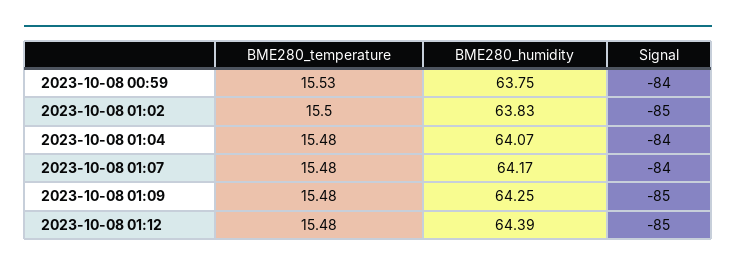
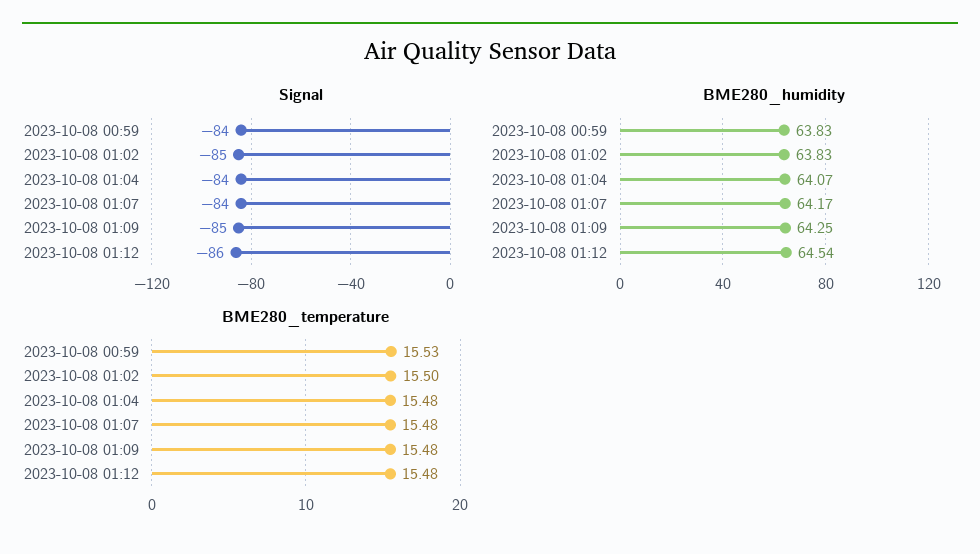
BME280_humidity, 2023-10-08 00:59: 63.75 -> 63.83
BME280_humidity, 2023-10-08 01:12: 64.39 -> 64.54
Signal, 2023-10-08 01:12: -85 -> -86

